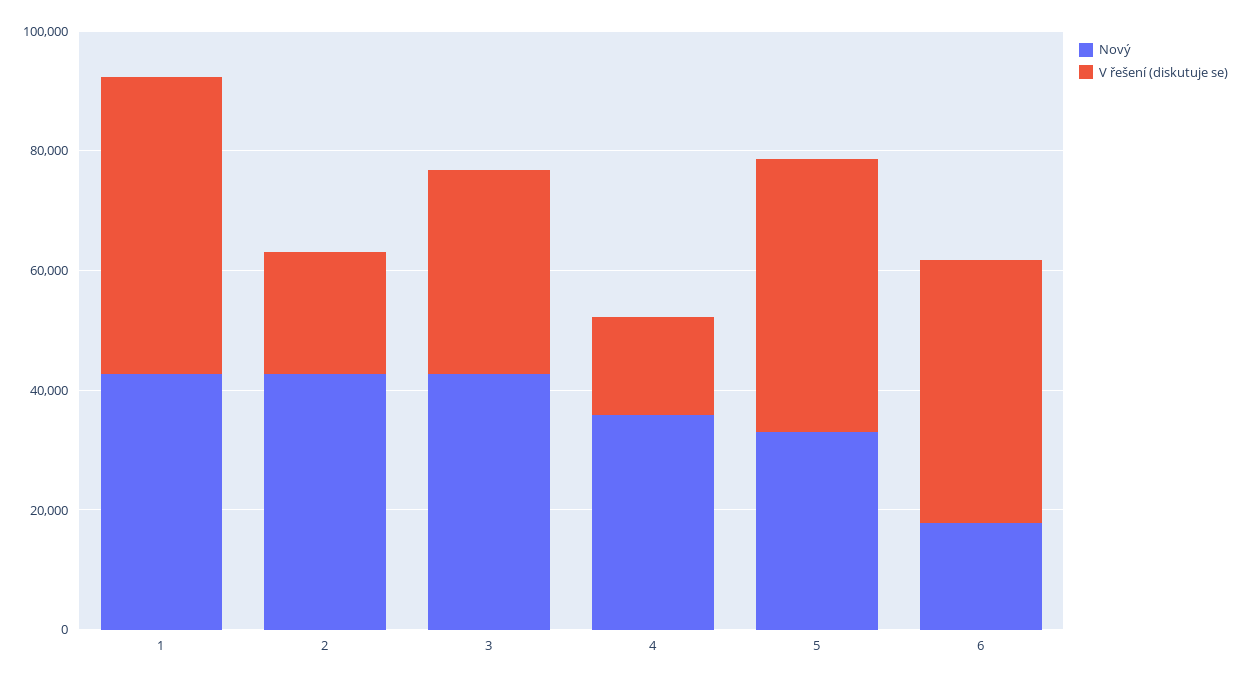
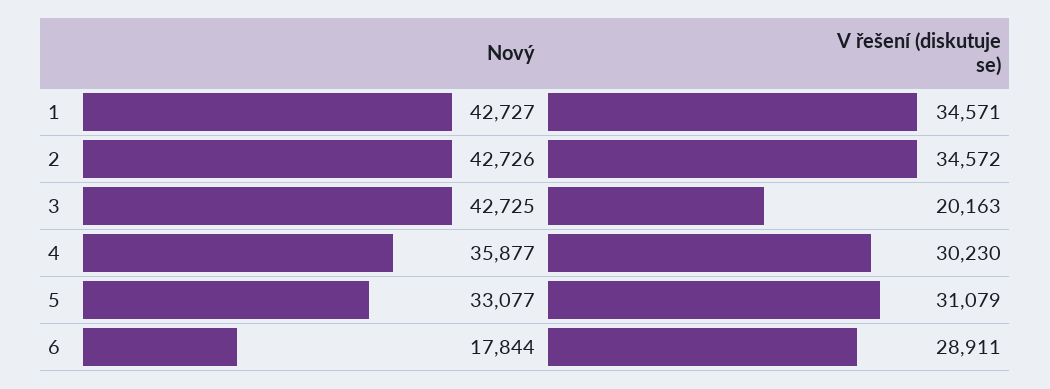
V řešení (diskutuje se), 1: 50000 -> 34571
V řešení (diskutuje se), 2: 20000 -> 34572
V řešení (diskutuje se), 3: 35000 -> 20163
V řešení (diskutuje se), 4: 15000 -> 30230
V řešení (diskutuje se), 5: 45000 -> 31079
V řešení (diskutuje se), 6: 45000 -> 28911

